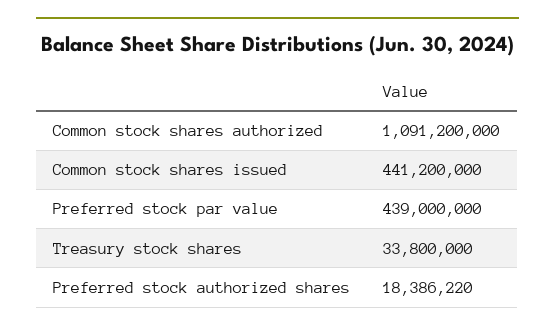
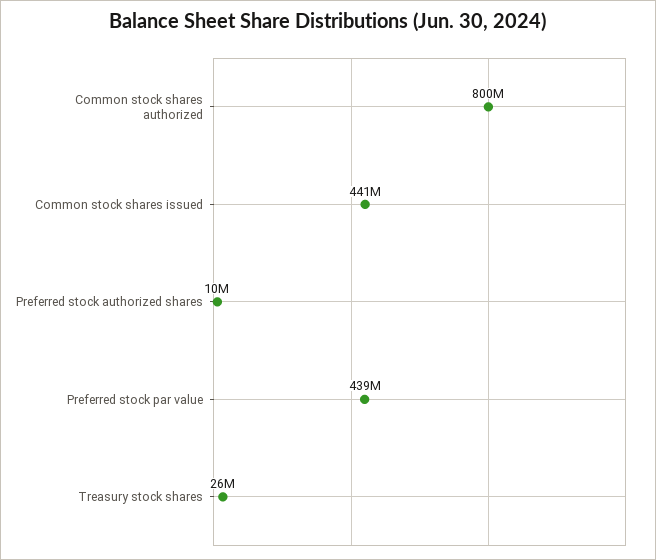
Common stock shares authorized: 1091200000 -> 800000000
Treasury stock shares: 33800000 -> 26000000
Preferred stock authorized shares: 18386220 -> 10000000

